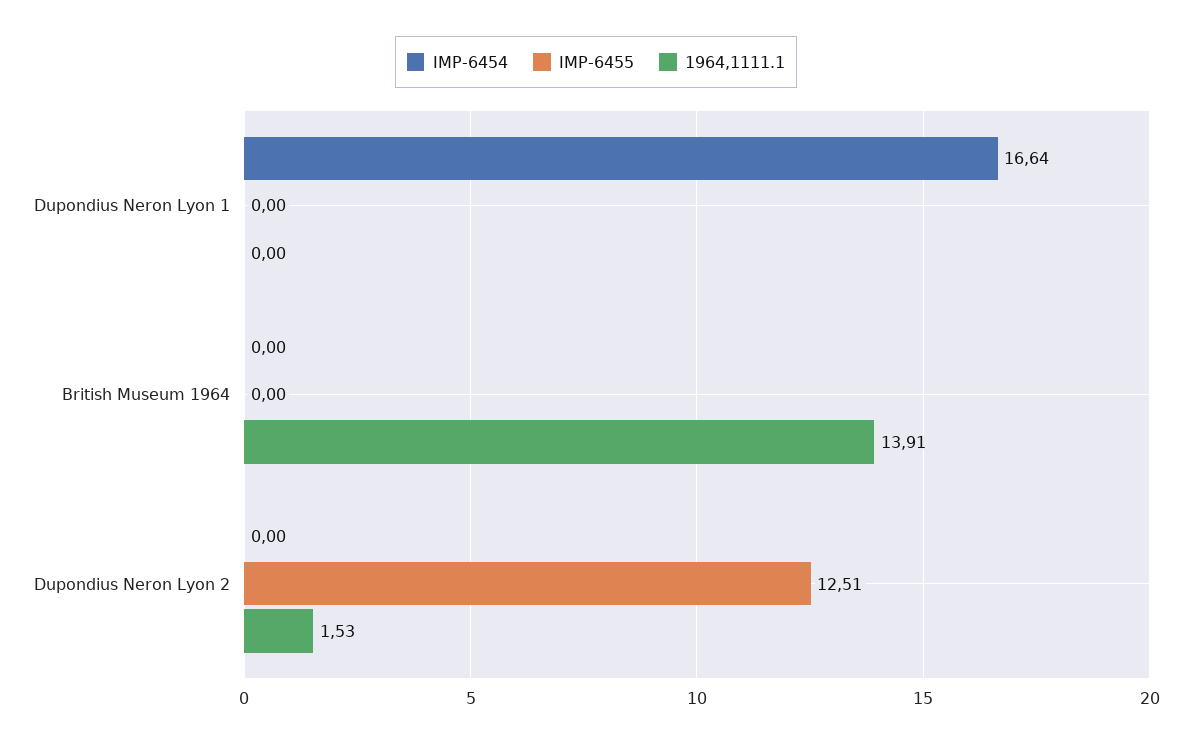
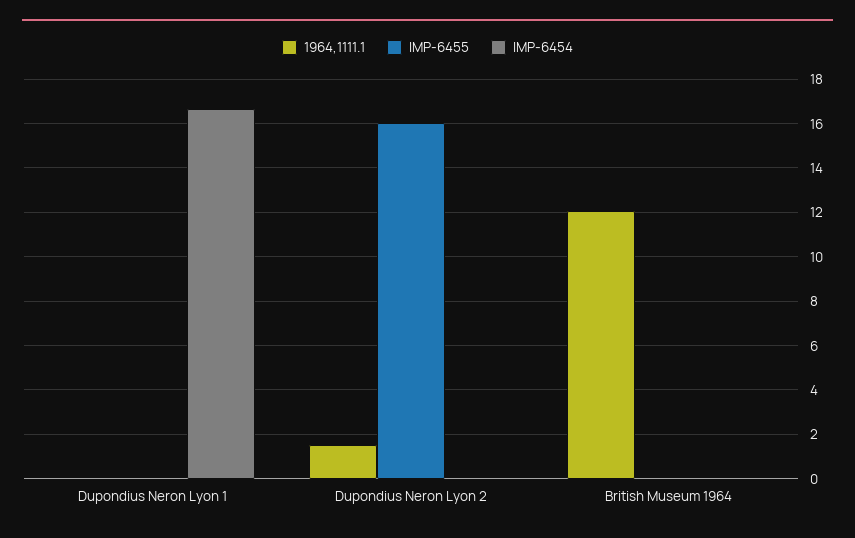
1964,1111.1, British Museum 1964: 13.91 -> 12
IMP-6455, Dupondius Neron Lyon 2: 12.51 -> 16

